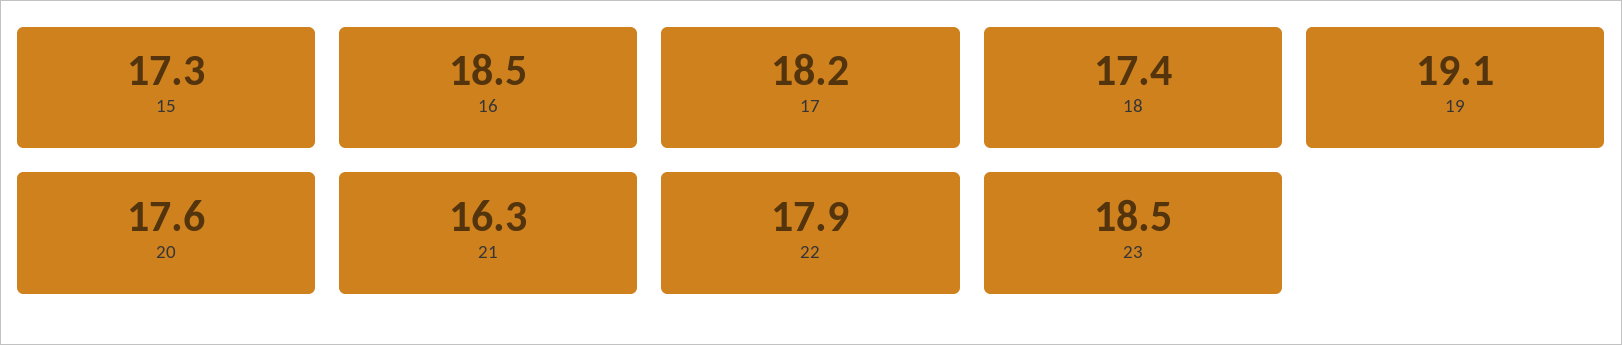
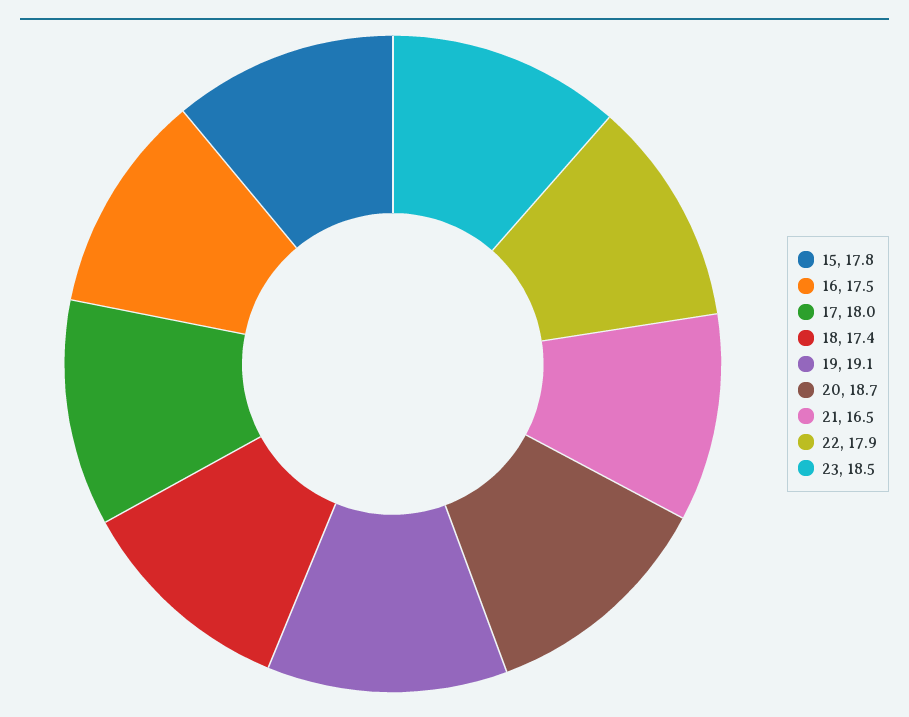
15: 17.3 -> 17.8
16: 18.5 -> 17.5
17: 18.2 -> 18
20: 17.6 -> 18.7
21: 16.3 -> 16.5

